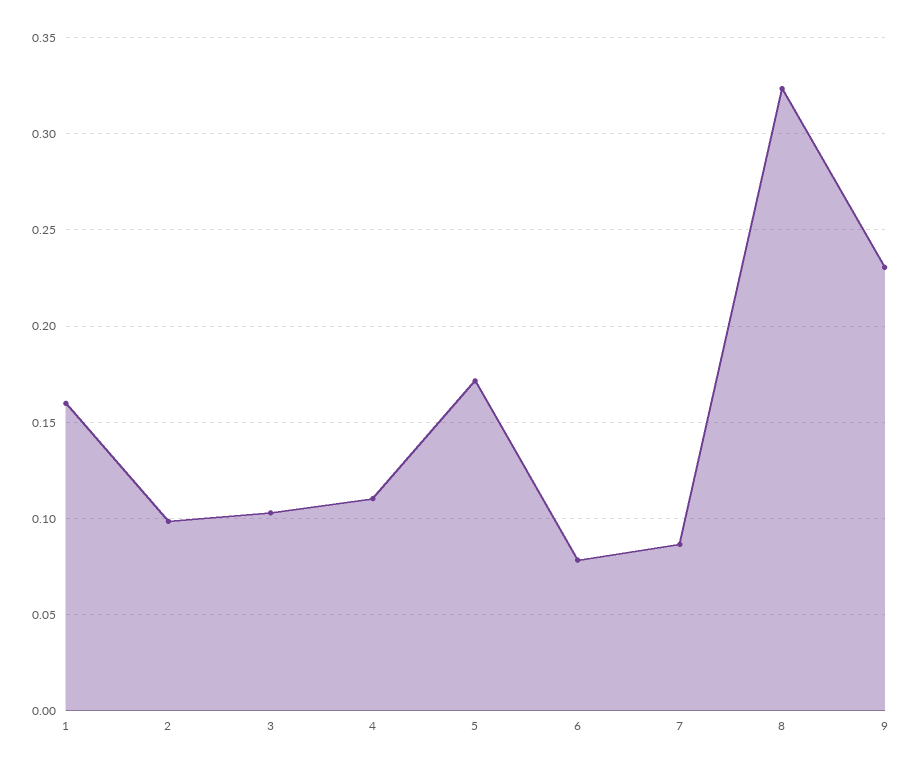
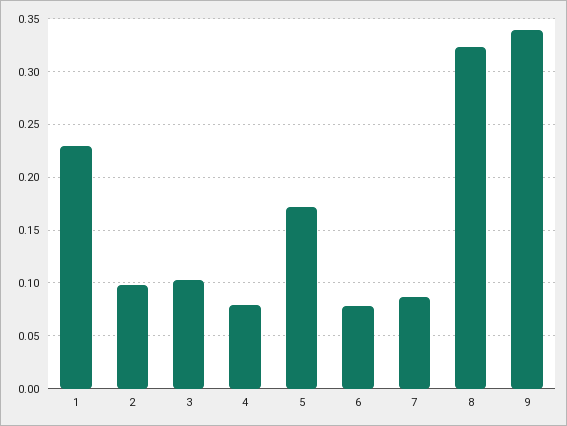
1: 0.16 -> 0.23
4: 0.11 -> 0.08
9: 0.23 -> 0.34

